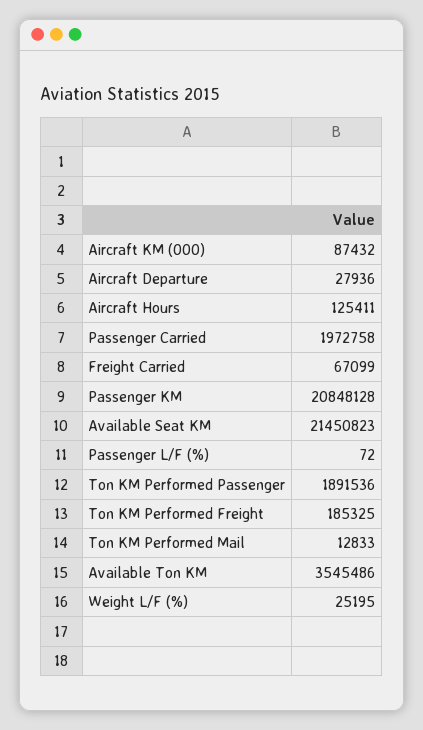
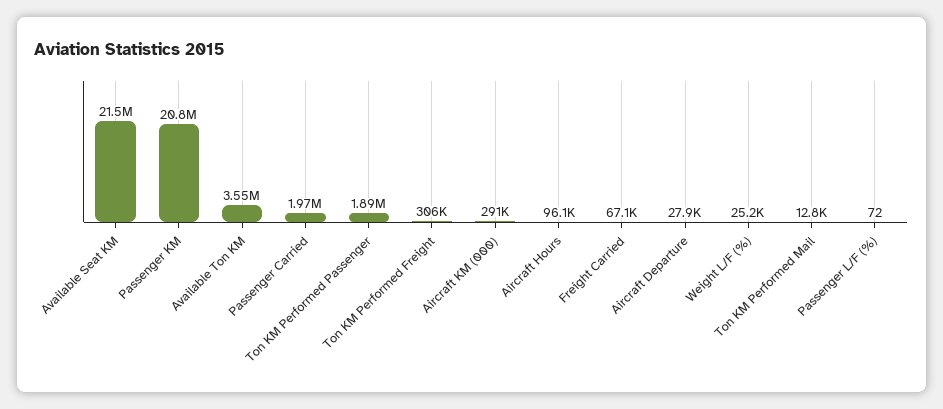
Aircraft KM (000): 87432 -> 291000
Aircraft Hours: 125411 -> 96100
Ton KM Performed Freight: 185325 -> 306000

